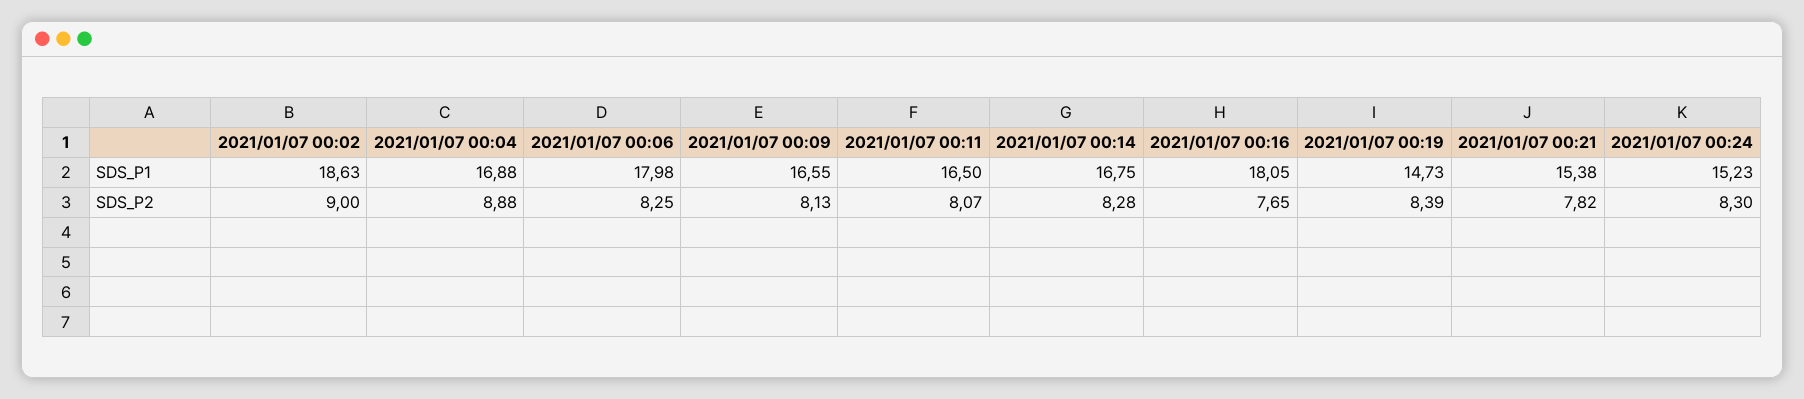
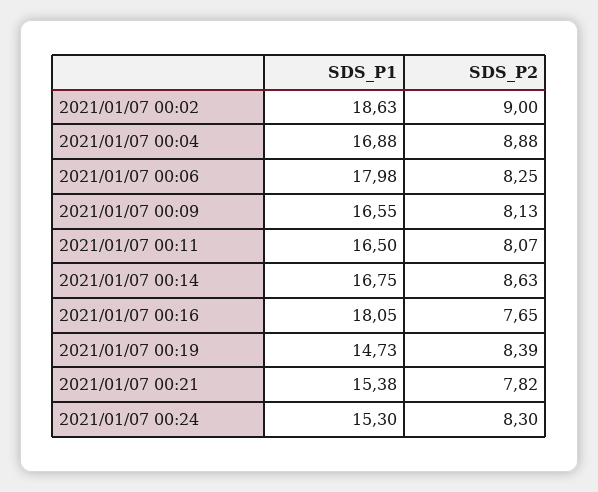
2021/01/07 00:24, SDS_P1: 15.23 -> 15.3
2021/01/07 00:14, SDS_P2: 8.28 -> 8.63

